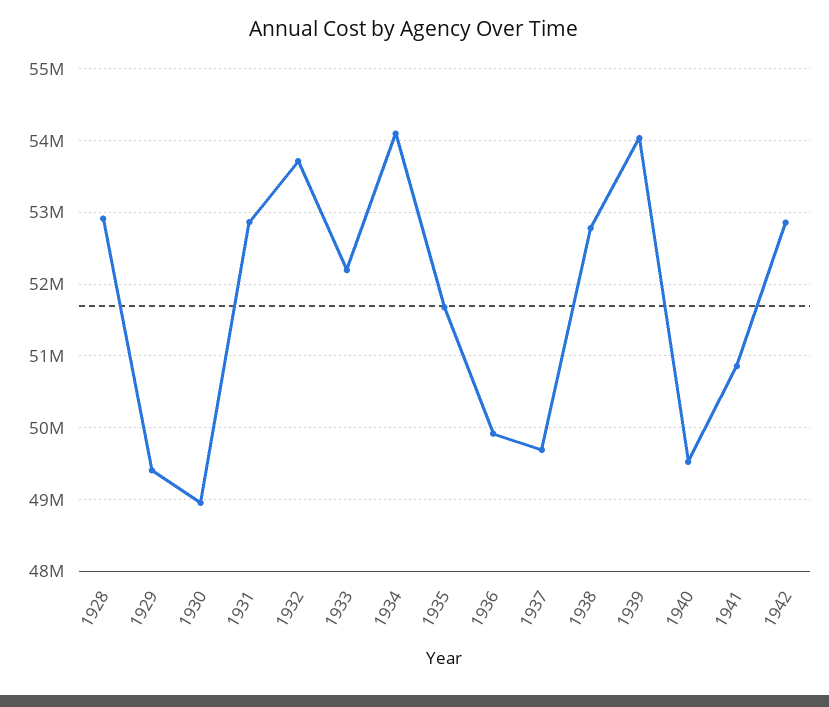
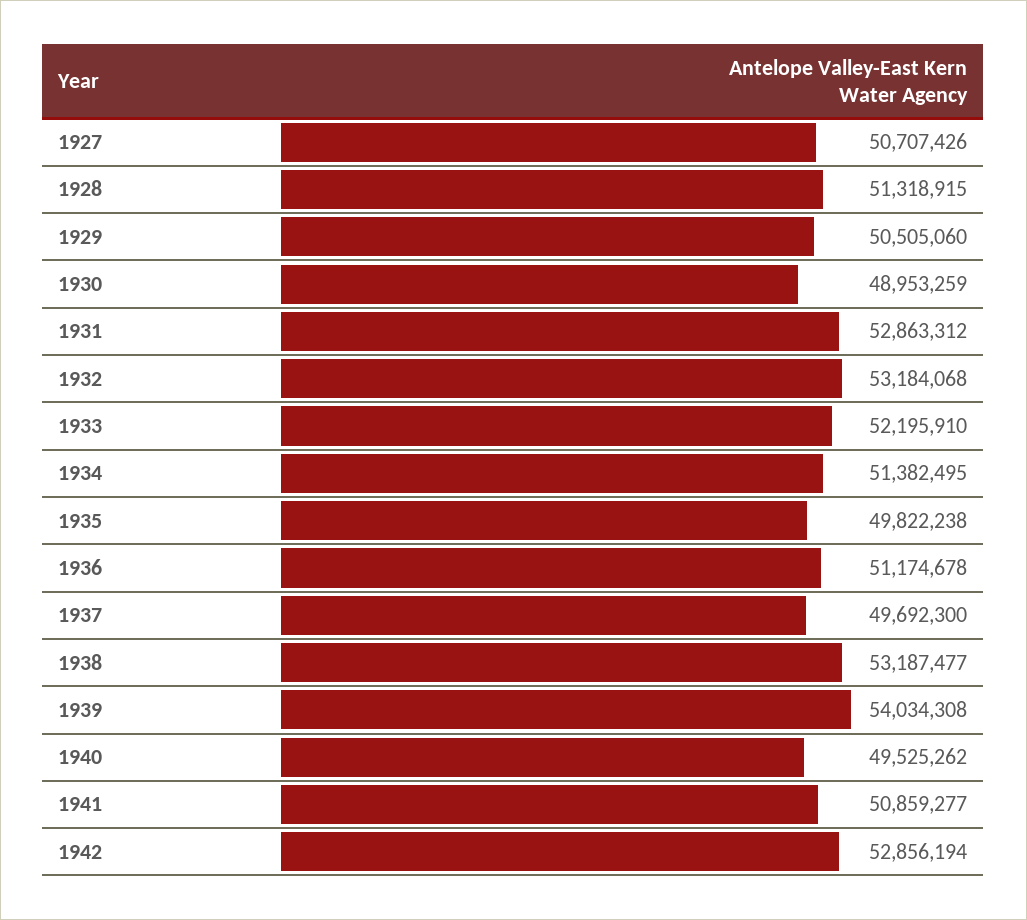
1928: 52900000 -> 51318915
1929: 49400000 -> 50505060
1932: 53700000 -> 53184068
1934: 54100000 -> 51382495
1935: 51700000 -> 49822238
1936: 49900000 -> 51174678
1938: 52800000 -> 53187477
1927: none -> 50707426

